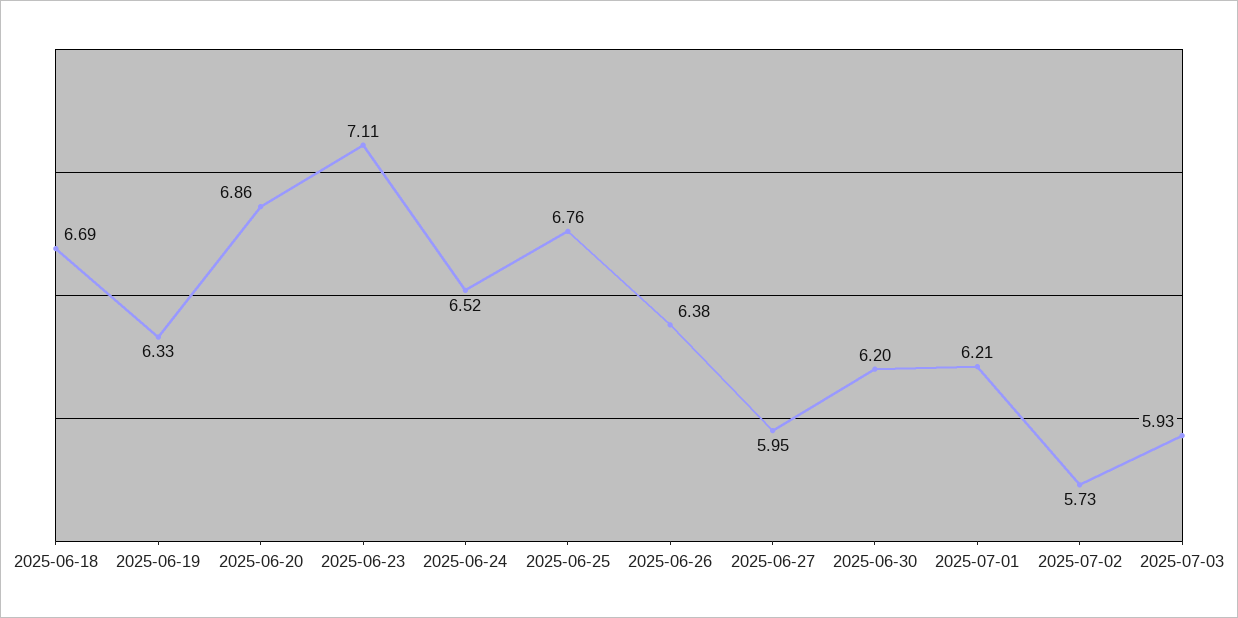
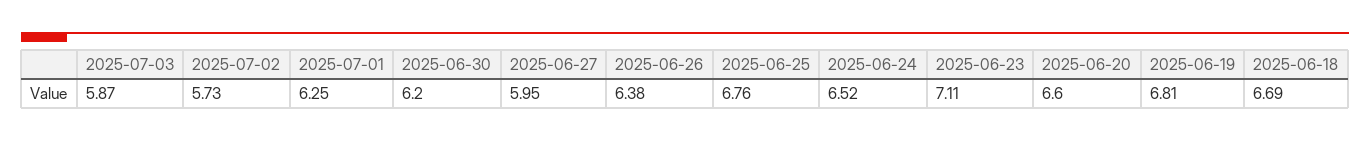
2025-06-19: 6.33 -> 6.81
2025-06-20: 6.86 -> 6.6
2025-07-01: 6.21 -> 6.25
2025-07-03: 5.93 -> 5.87

